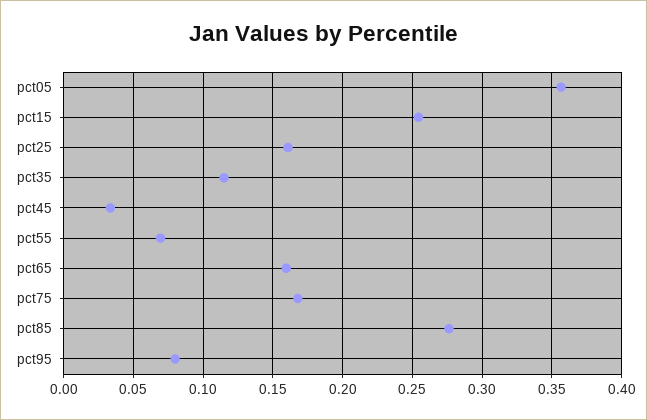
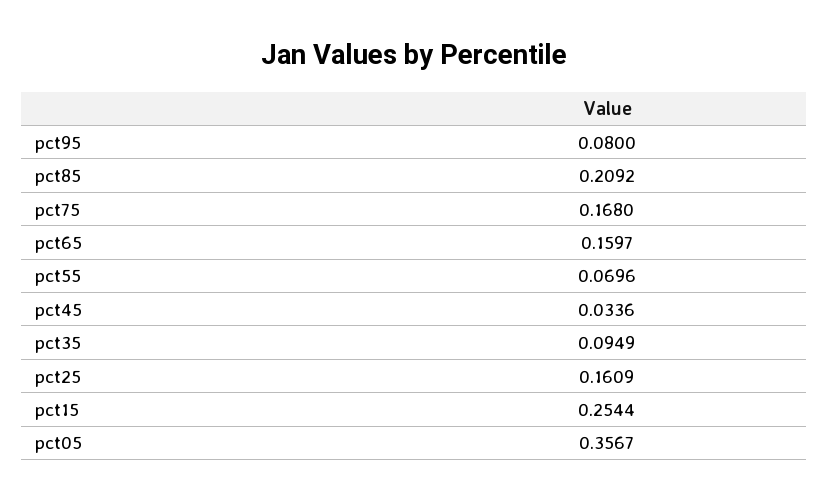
pct35: 0.115 -> 0.0949
pct85: 0.275 -> 0.2092

